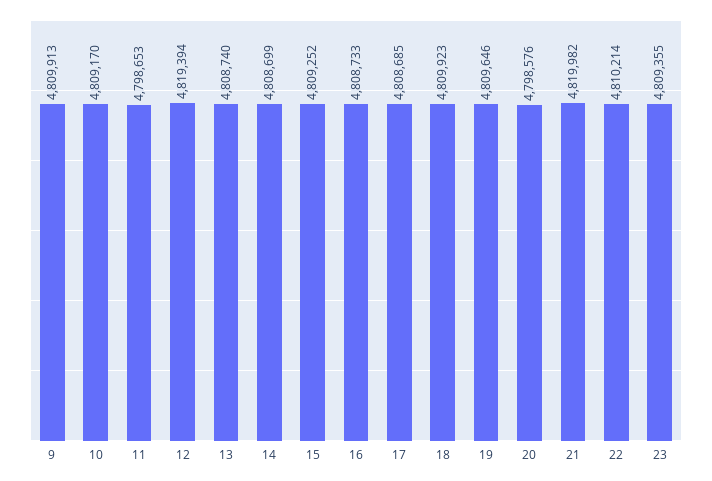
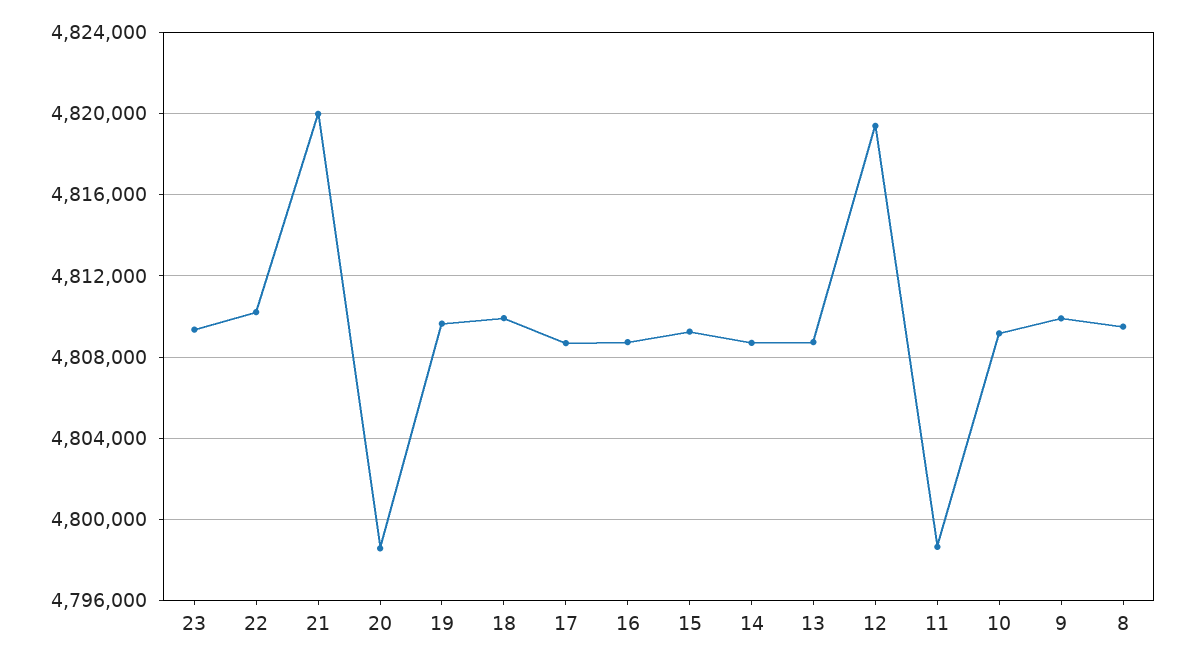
8: none -> 4809500

